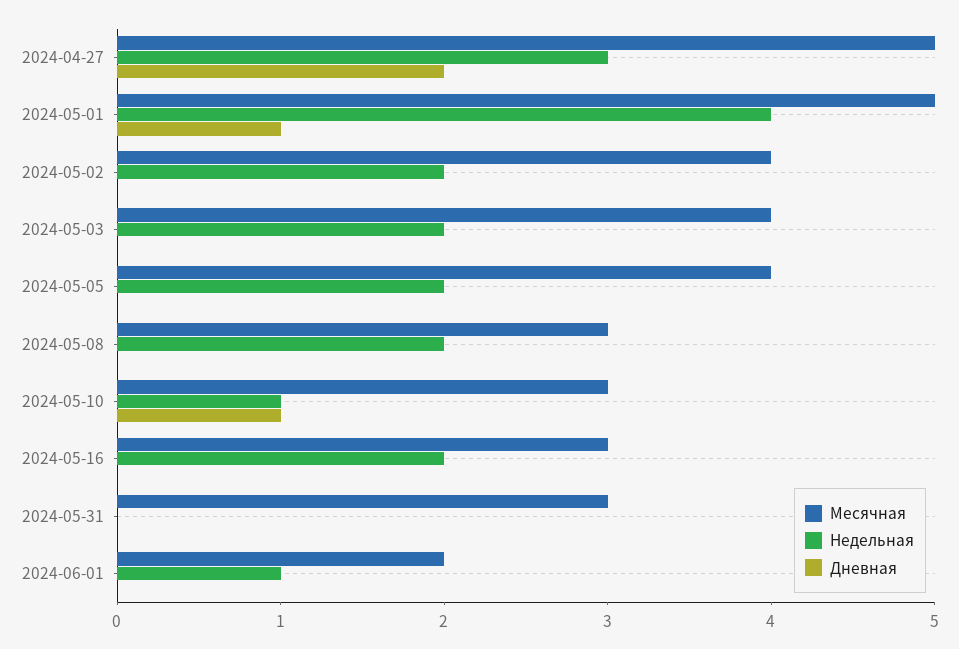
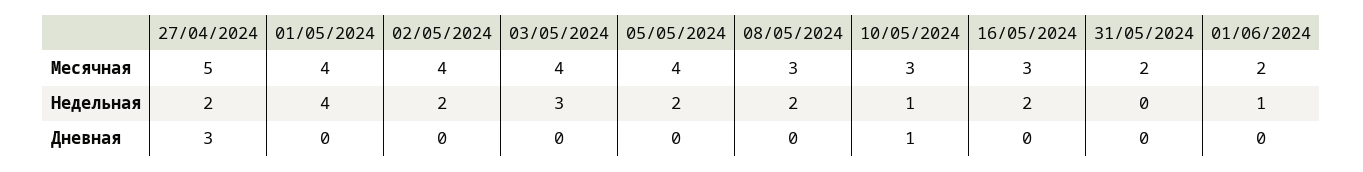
Недельная, 2024-04-27: 3 -> 2
Дневная, 2024-04-27: 2 -> 3
Месячная, 2024-05-01: 5 -> 4
Дневная, 2024-05-01: 1 -> 0
Недельная, 2024-05-03: 2 -> 3
Месячная, 2024-05-31: 3 -> 2

